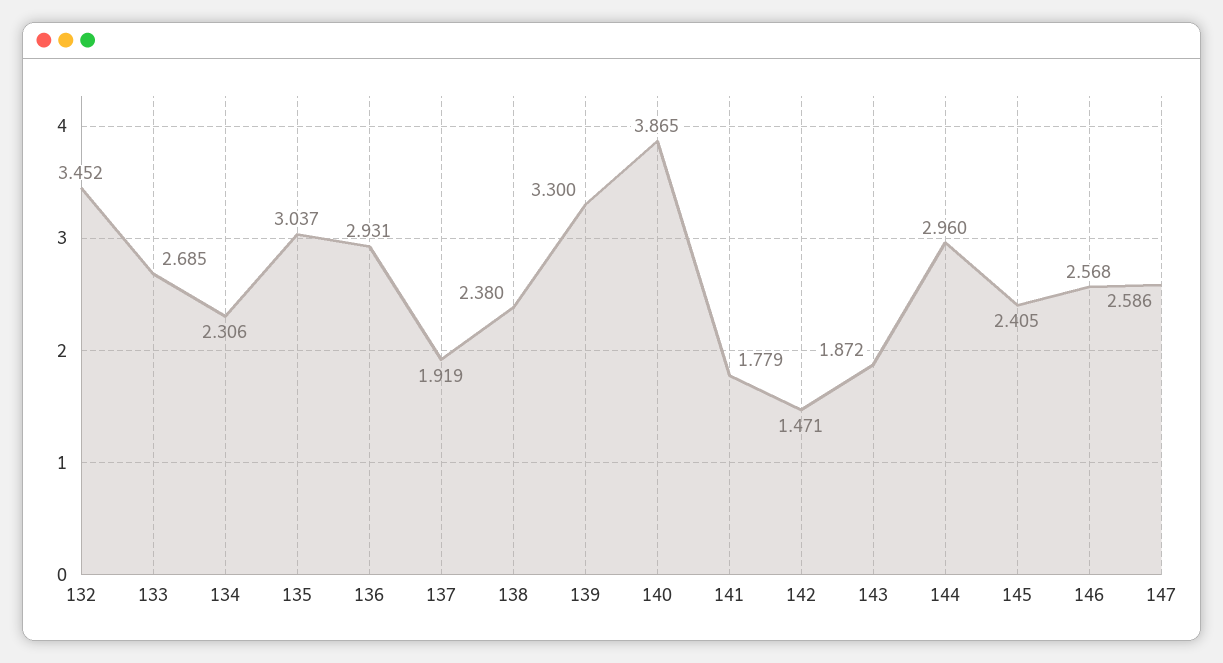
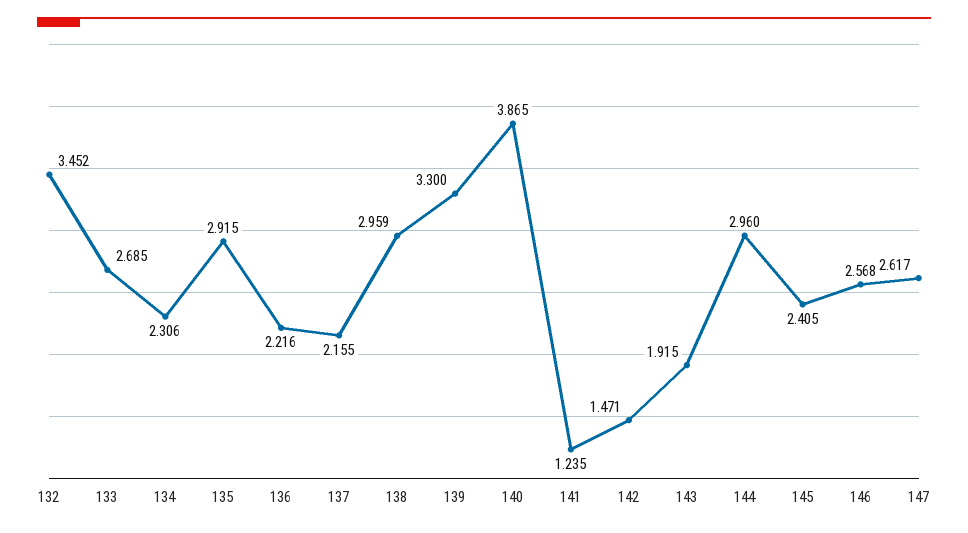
135: 3.037 -> 2.915
136: 2.931 -> 2.216
137: 1.919 -> 2.155
138: 2.38 -> 2.959
141: 1.779 -> 1.235
143: 1.872 -> 1.915
147: 2.586 -> 2.617

